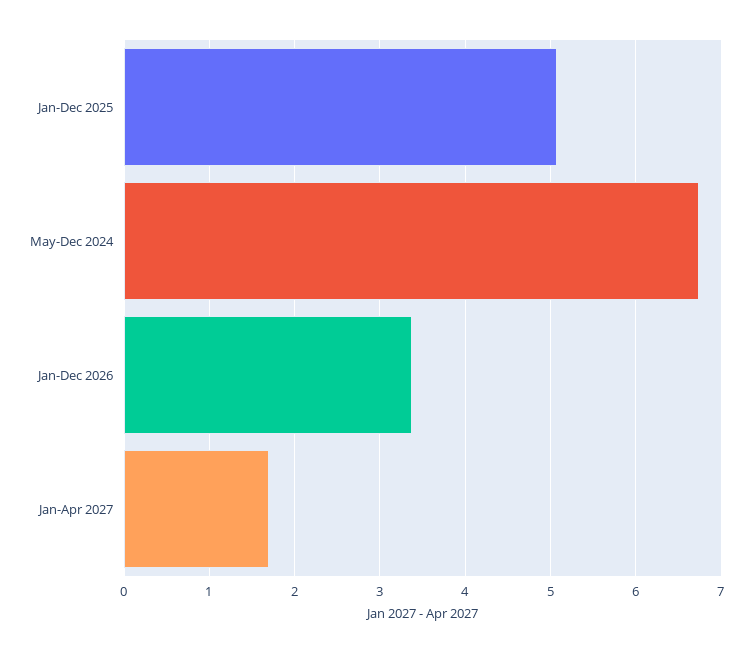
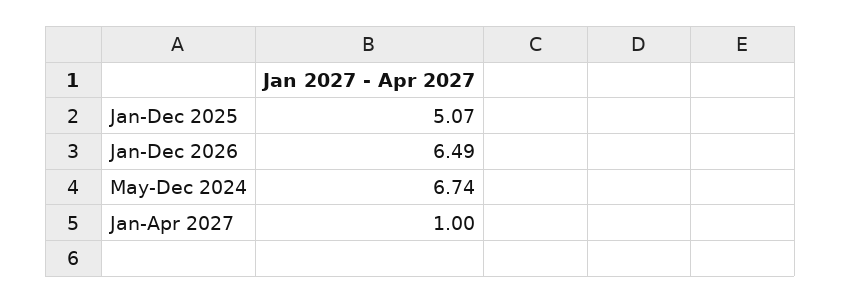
Jan-Dec 2026: 3.4 -> 6.49
Jan-Apr 2027: 1.7 -> 1

